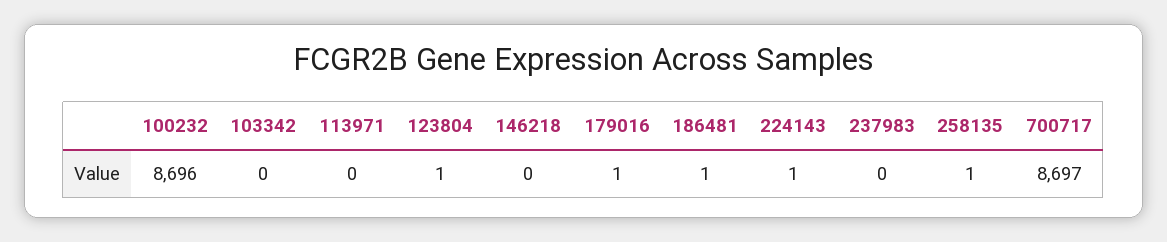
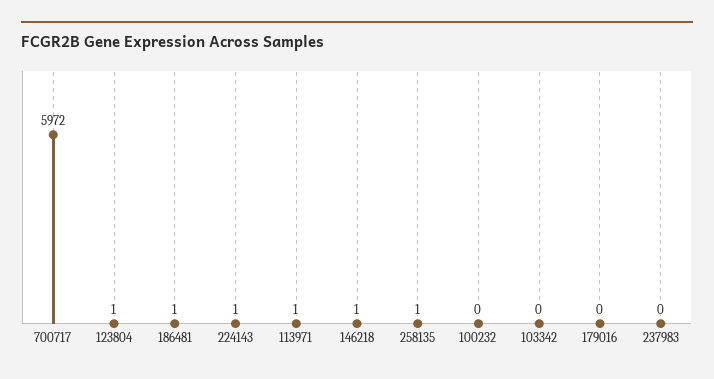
100232: 8696 -> 0
113971: 0 -> 1
146218: 0 -> 1
179016: 1 -> 0
700717: 8697 -> 5972

